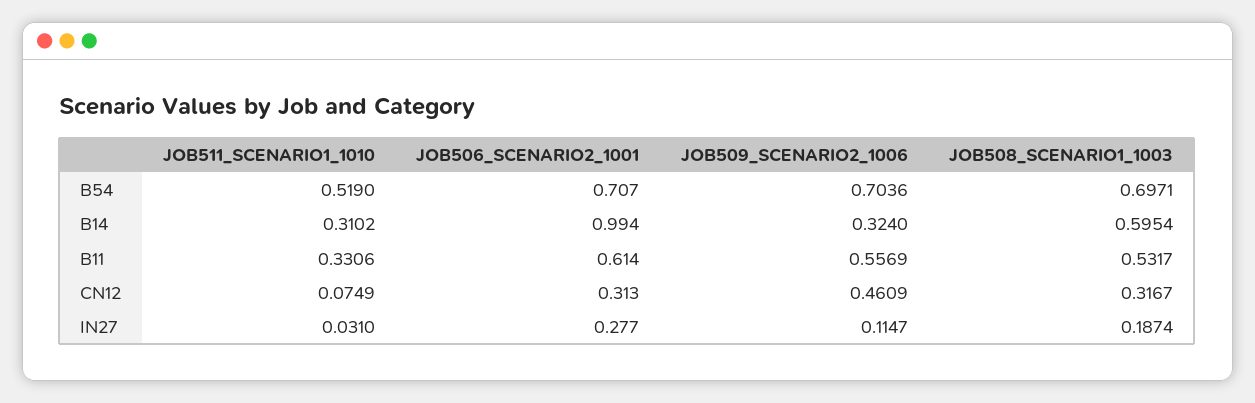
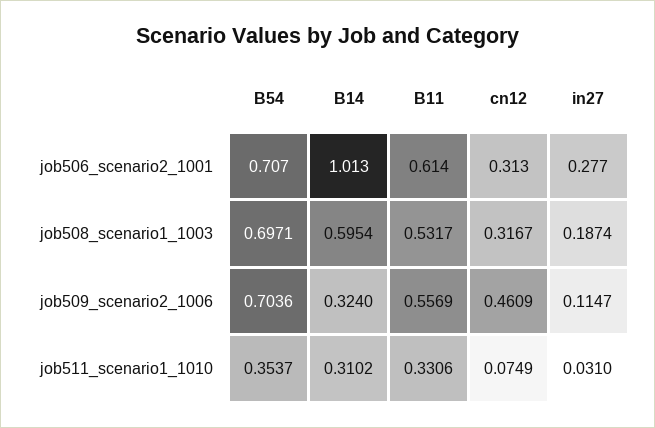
JOB511_SCENARIO1_1010, B54: 0.519 -> 0.3537
JOB506_SCENARIO2_1001, B14: 0.994 -> 1.013

